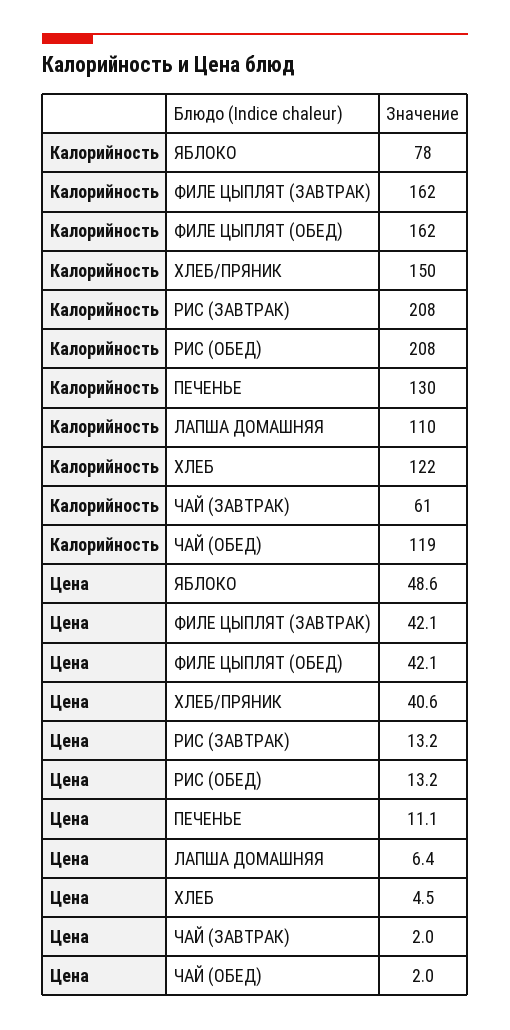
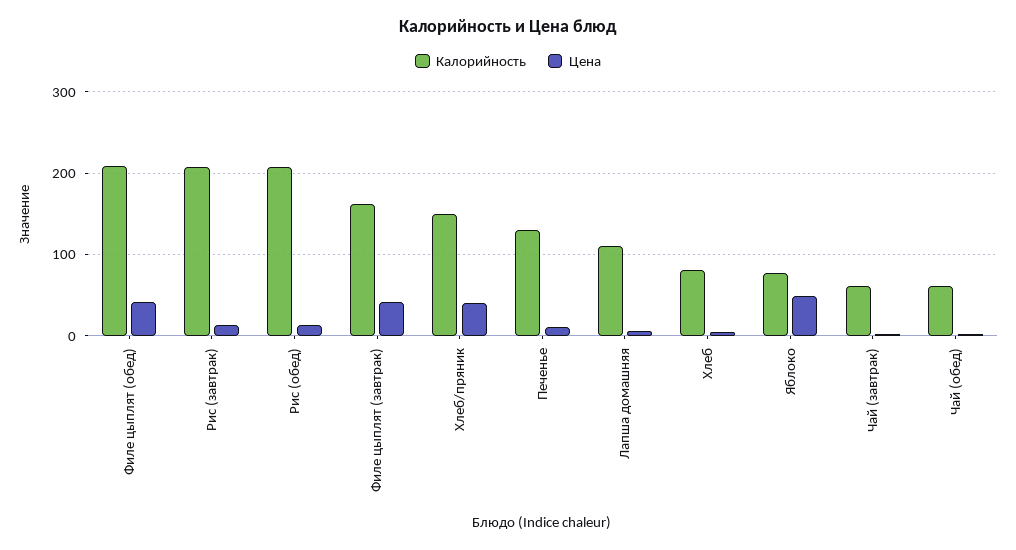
Калорийность, ФИЛЕ ЦЫПЛЯТ (ОБЕД): 162 -> 210
Калорийность, ХЛЕБ: 122 -> 80
Калорийность, ЧАЙ (ОБЕД): 119 -> 60

